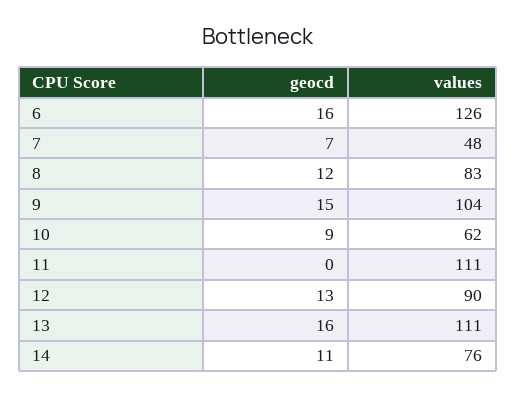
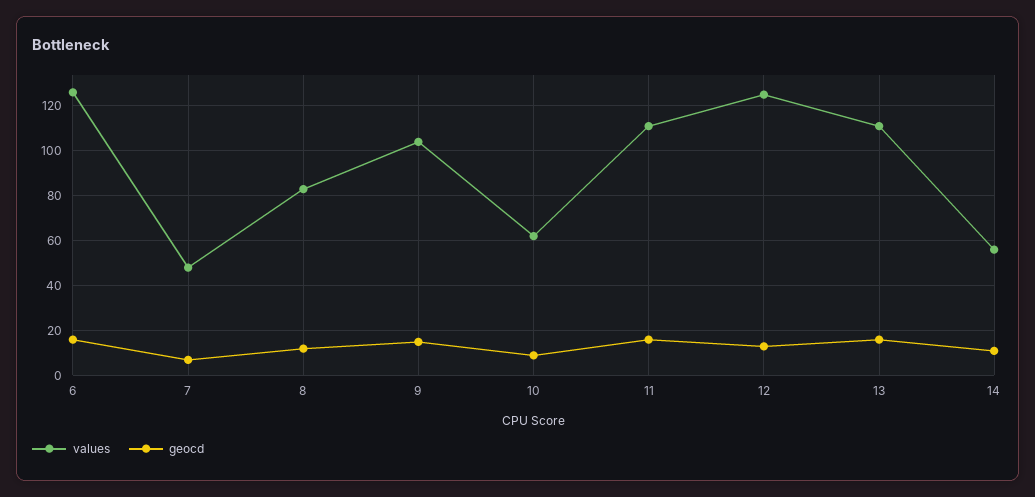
geocd, 11: 0 -> 15
values, 12: 90 -> 125
values, 14: 76 -> 55

